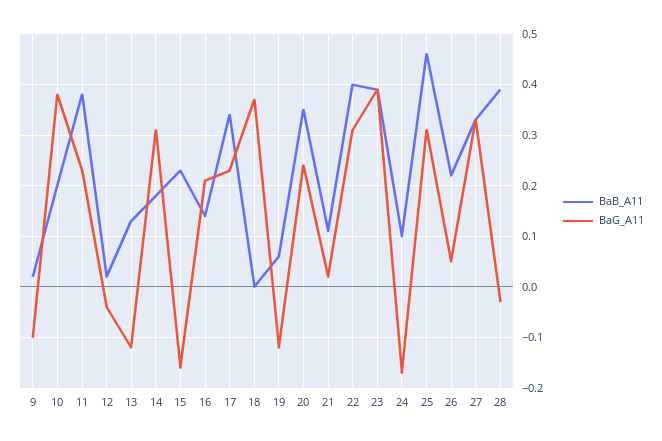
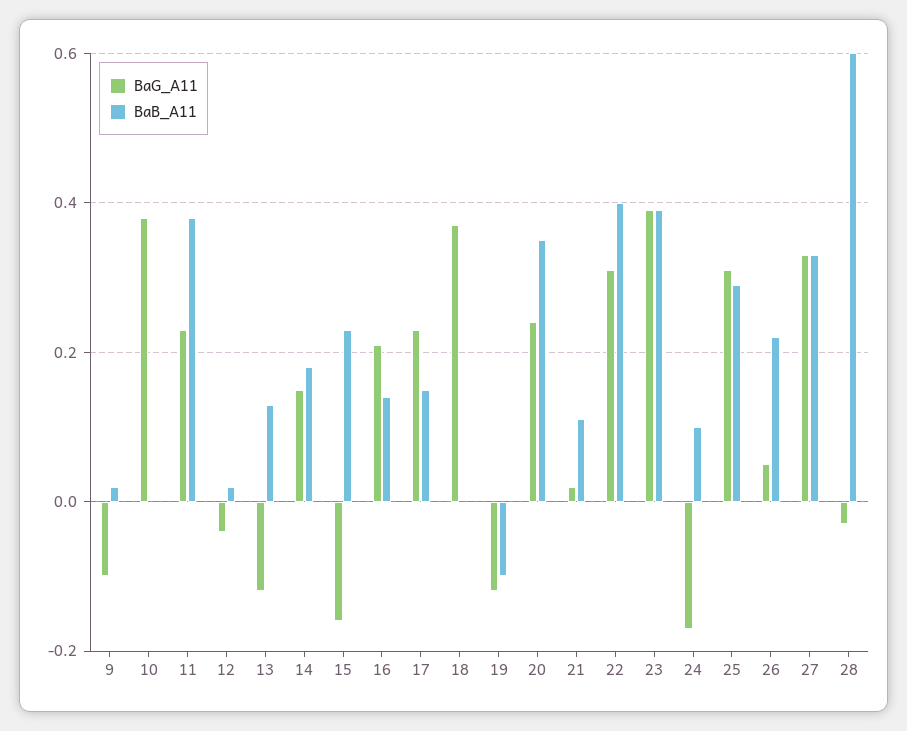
BaB_A11, 10: 0.2 -> 0
BaG_A11, 14: 0.3 -> 0.15
BaB_A11, 17: 0.35 -> 0.15
BaB_A11, 19: 0.05 -> -0.1
BaB_A11, 25: 0.45 -> 0.3
BaB_A11, 28: 0.4 -> 0.6

